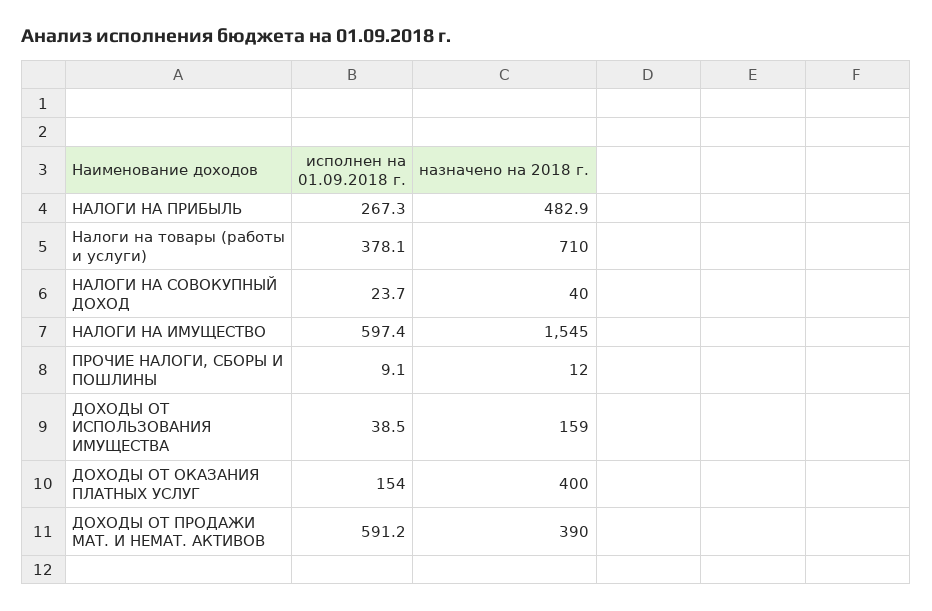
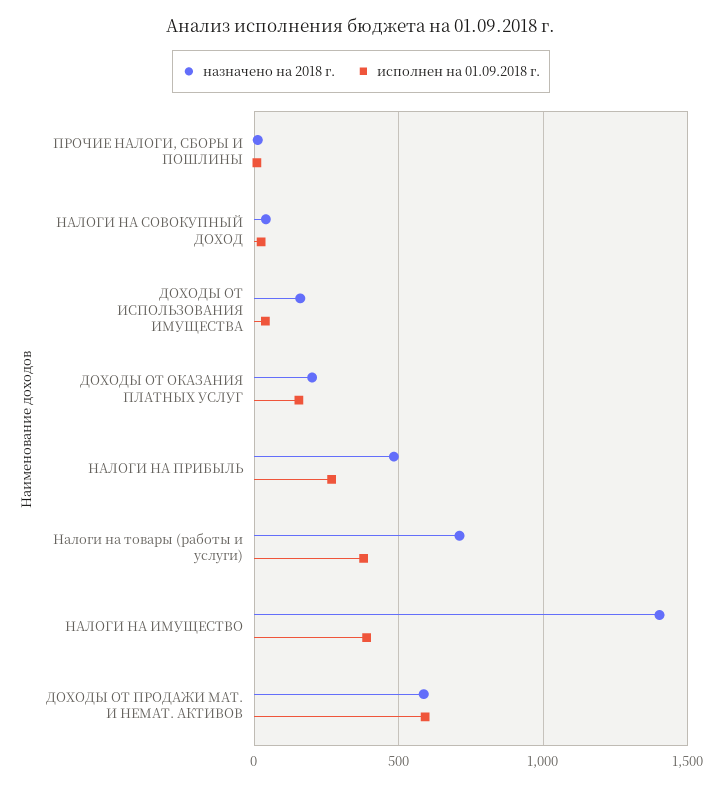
исполнен на 01.09.2018 г., НАЛОГИ НА ИМУЩЕСТВО: 597.4 -> 400
назначено на 2018 г., НАЛОГИ НА ИМУЩЕСТВО: 1545 -> 1400
назначено на 2018 г., ДОХОДЫ ОТ ОКАЗАНИЯ ПЛАТНЫХ УСЛУГ: 400 -> 200
назначено на 2018 г., ДОХОДЫ ОТ ПРОДАЖИ МАТ. И НЕМАТ. АКТИВОВ: 390 -> 600

